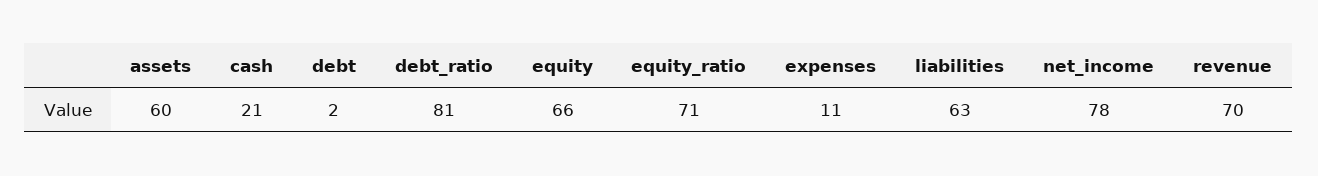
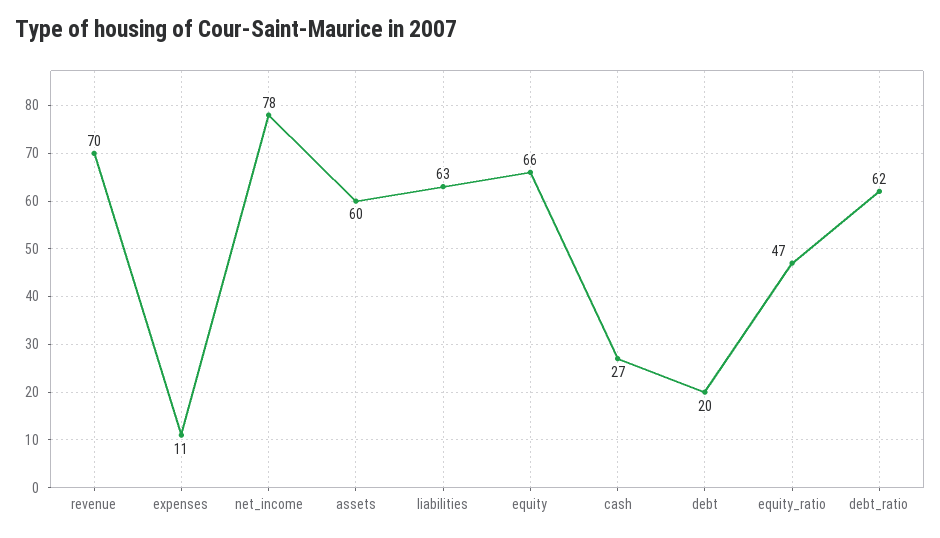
cash: 21 -> 27
debt: 2 -> 20
debt_ratio: 81 -> 62
equity_ratio: 71 -> 47

